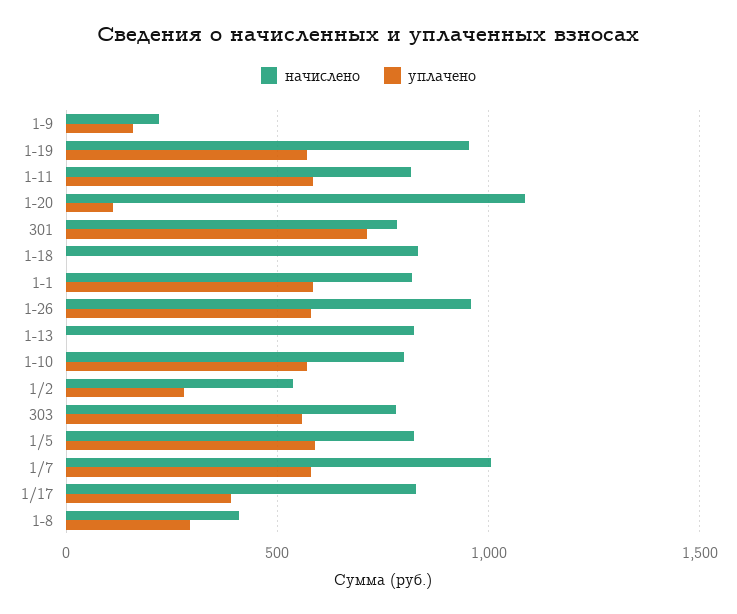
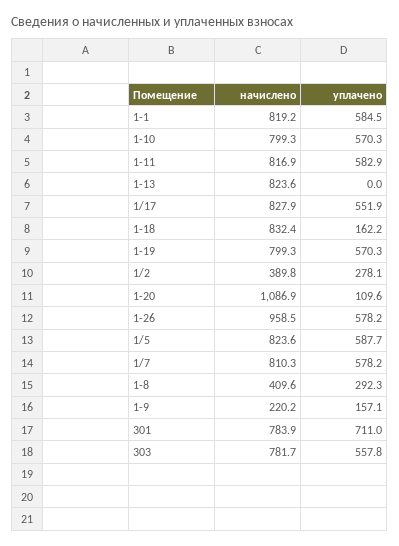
начислено, 1-19: 950 -> 799.3
уплачено, 1-18: 0 -> 162.2
начислено, 1/2: 550 -> 389.8
начислено, 1/7: 1000 -> 810.3
уплачено, 1/17: 400 -> 551.9

